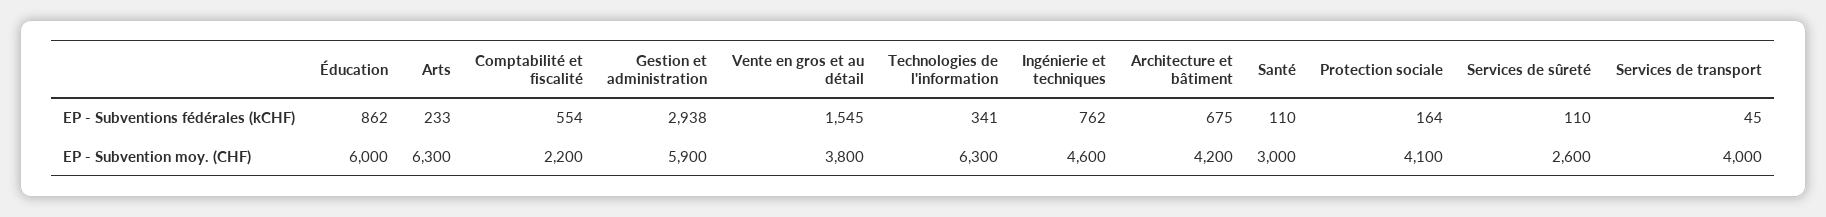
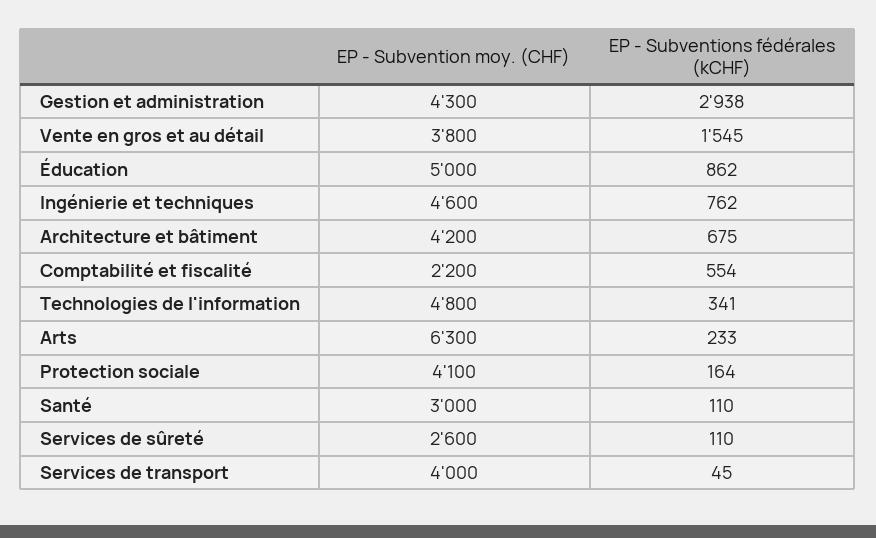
Éducation, EP - Subvention moy. (CHF): 6000 -> 5000
Gestion et administration, EP - Subvention moy. (CHF): 5900 -> 4300
Technologies de l'information, EP - Subvention moy. (CHF): 6300 -> 4800

